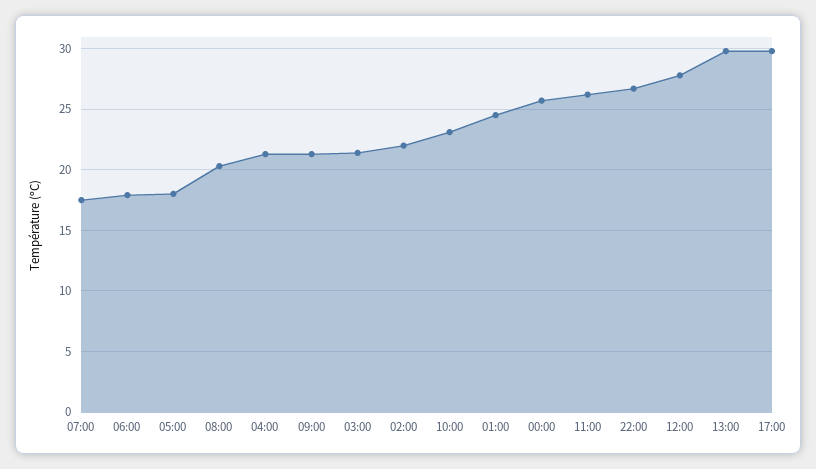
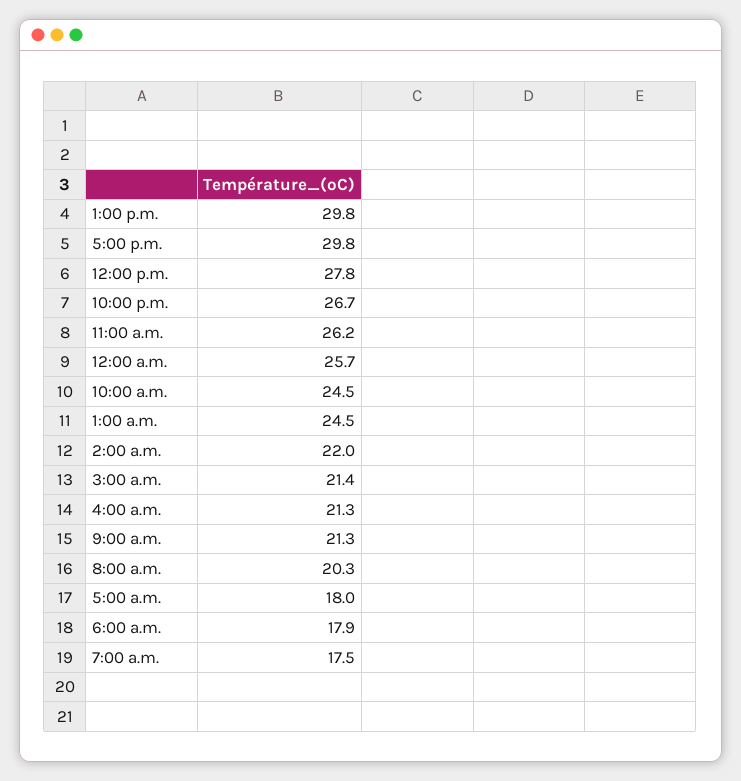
10:00: 23 -> 24.5

